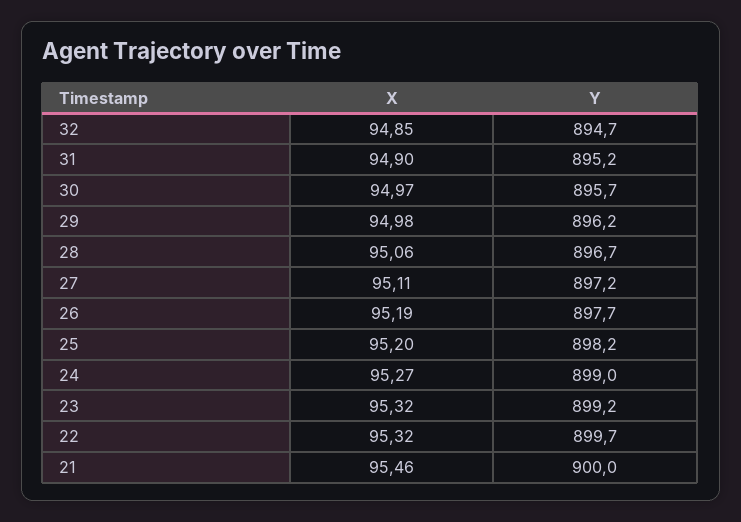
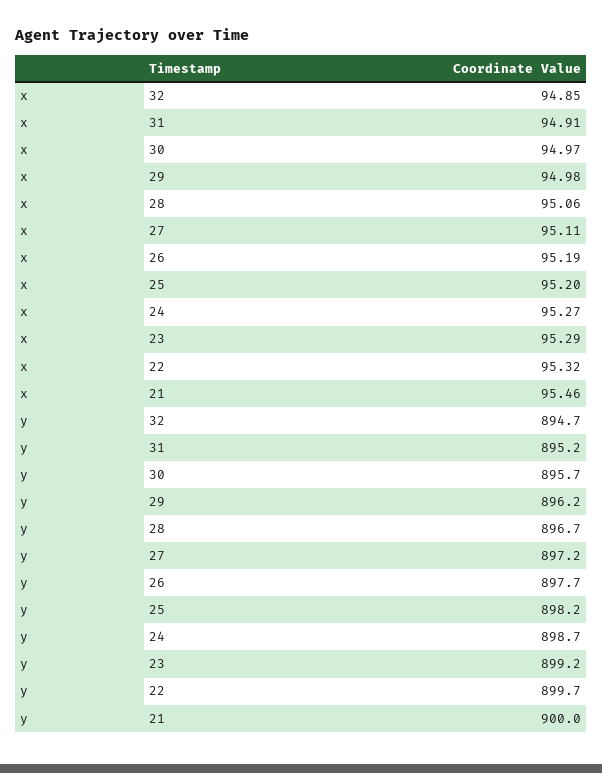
X, 31: 94.9 -> 94.91
Y, 24: 899 -> 898.7
X, 23: 95.32 -> 95.29

